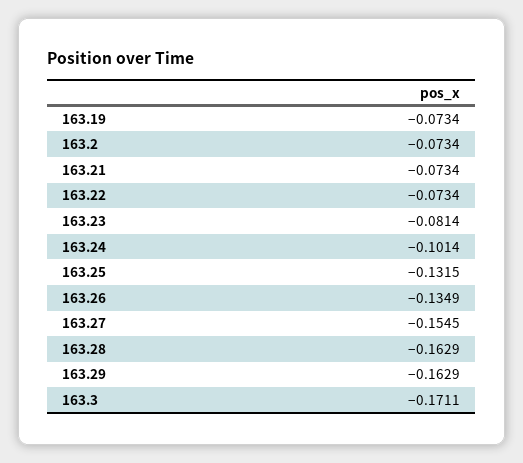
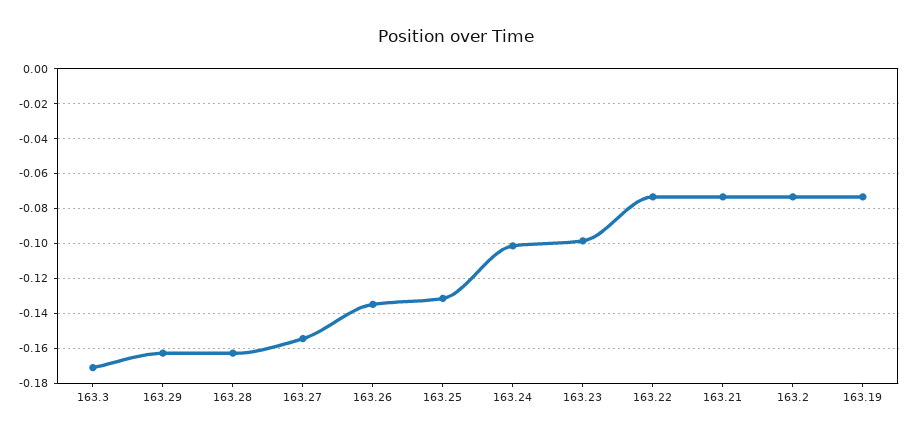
163.23: -0.0814 -> -0.1

